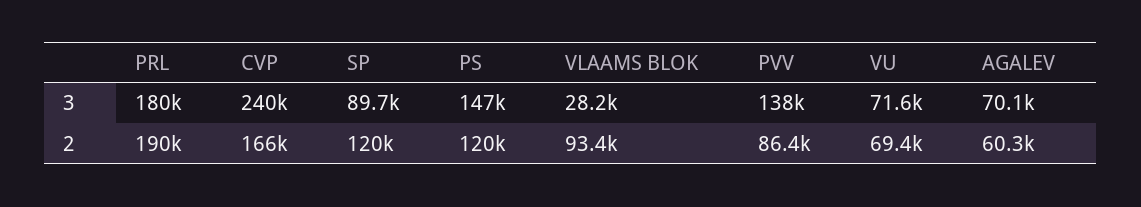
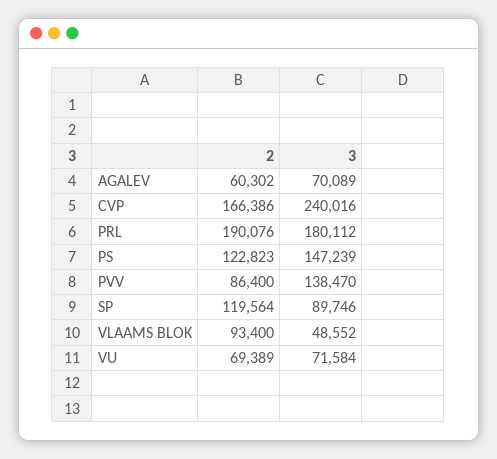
VLAAMS BLOK, 3: 28200 -> 48552
PS, 2: 120000 -> 122823

